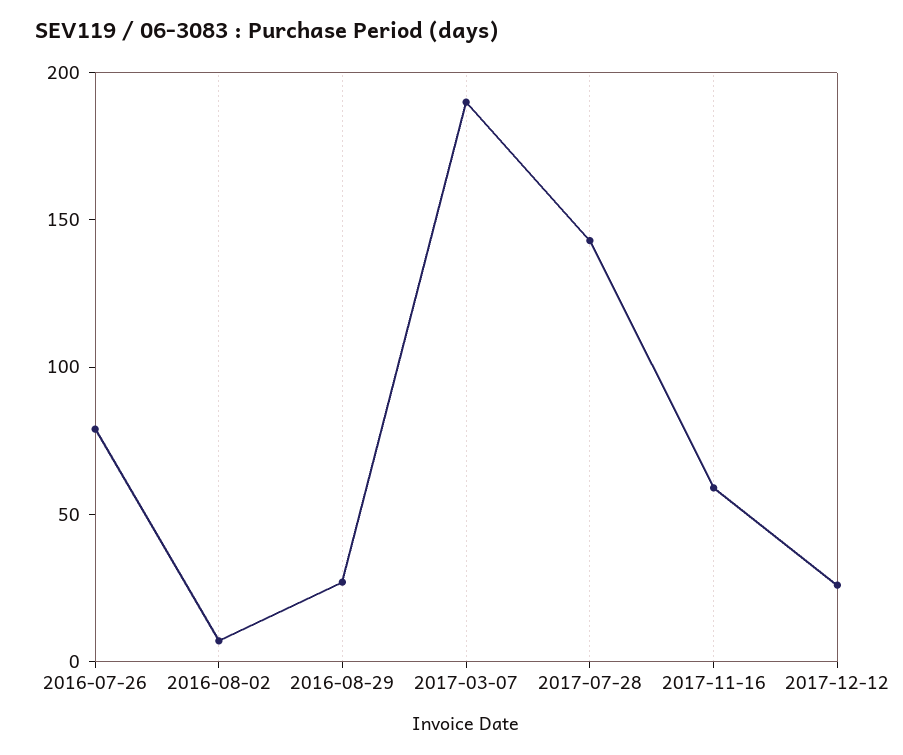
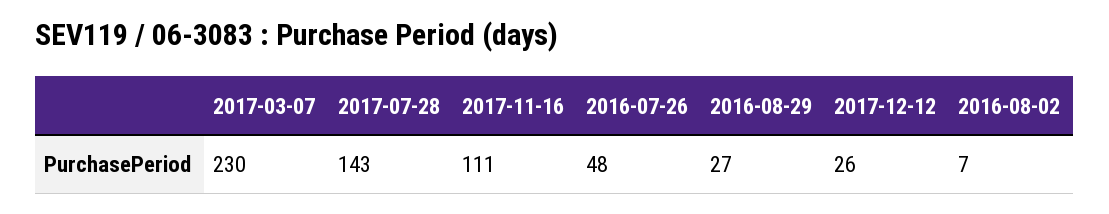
2016-07-26: 80 -> 48
2017-03-07: 190 -> 230
2017-11-16: 60 -> 111

